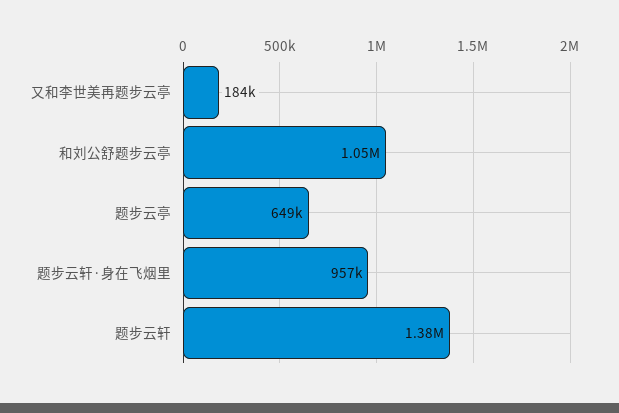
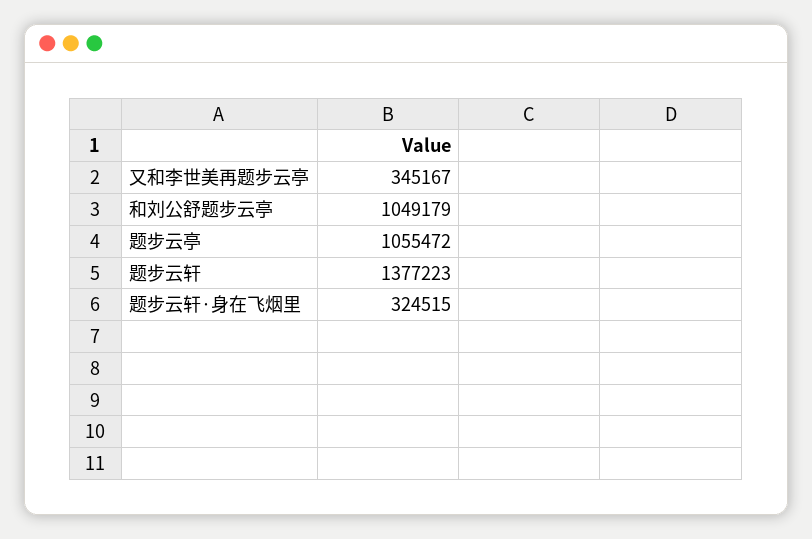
又和李世美再题步云亭: 184000 -> 345167
题步云亭: 649000 -> 1055472
题步云轩·身在飞烟里: 957000 -> 324515

